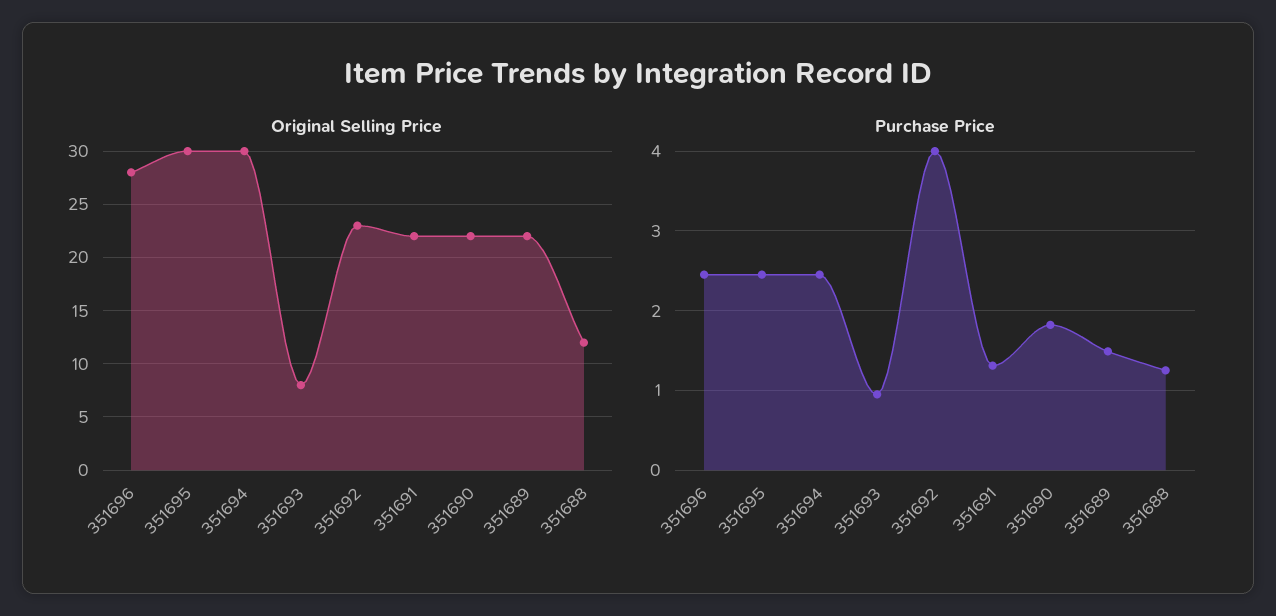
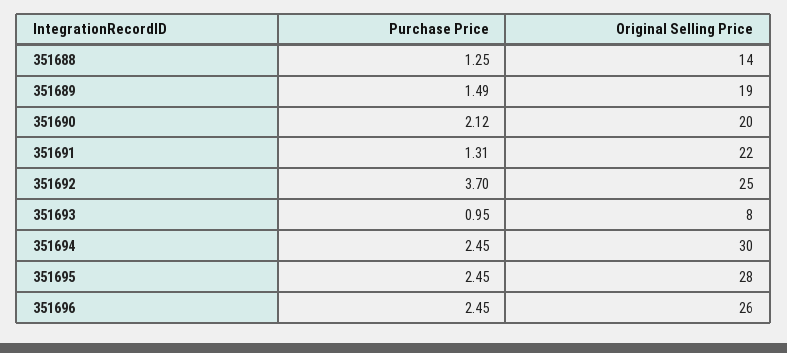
Original Selling Price, 351696: 28 -> 26
Original Selling Price, 351695: 30 -> 28
Original Selling Price, 351692: 23 -> 25
Original Selling Price, 351690: 22 -> 20
Original Selling Price, 351689: 22 -> 19
Original Selling Price, 351688: 12 -> 14
Purchase Price, 351692: 4 -> 3.7
Purchase Price, 351690: 1.8 -> 2.12

